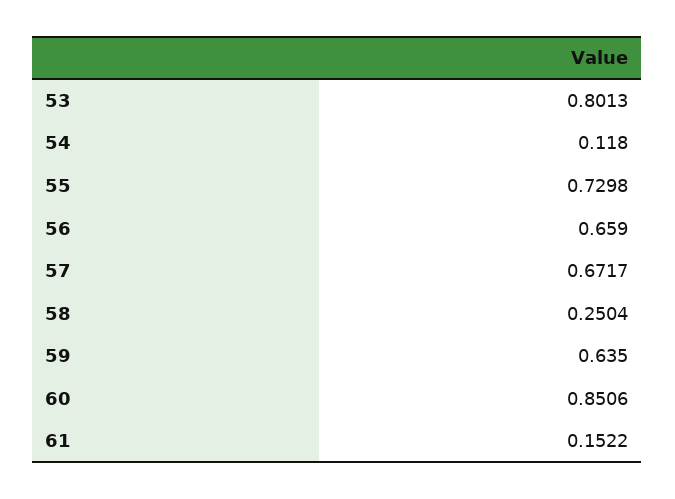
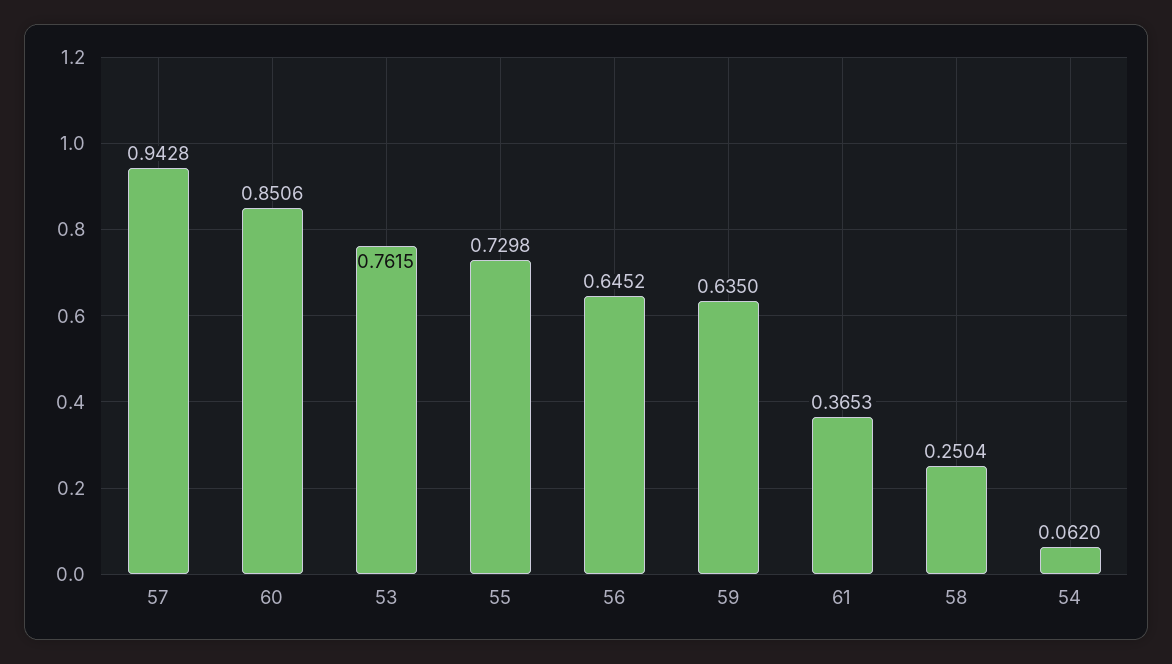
53: 0.8013 -> 0.7615
54: 0.118 -> 0.062
56: 0.659 -> 0.6452
57: 0.6717 -> 0.9428
61: 0.1522 -> 0.3653

